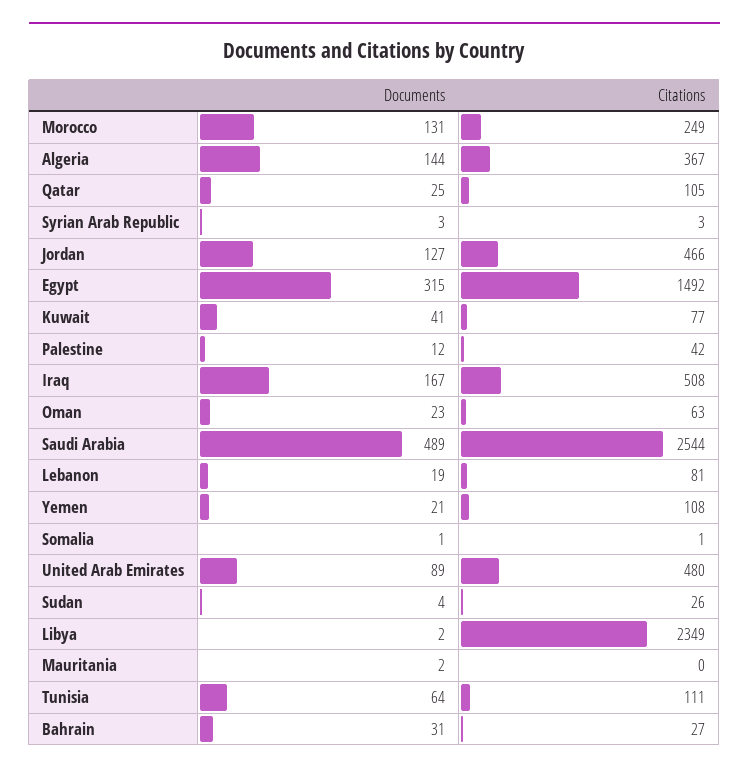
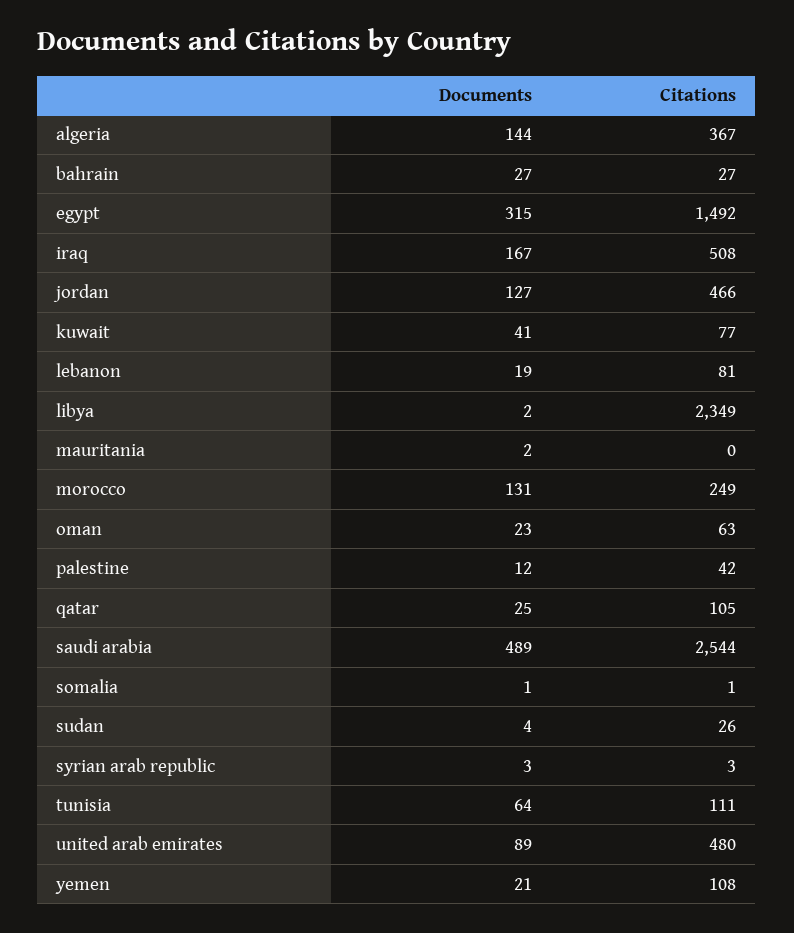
Documents, Bahrain: 31 -> 27

